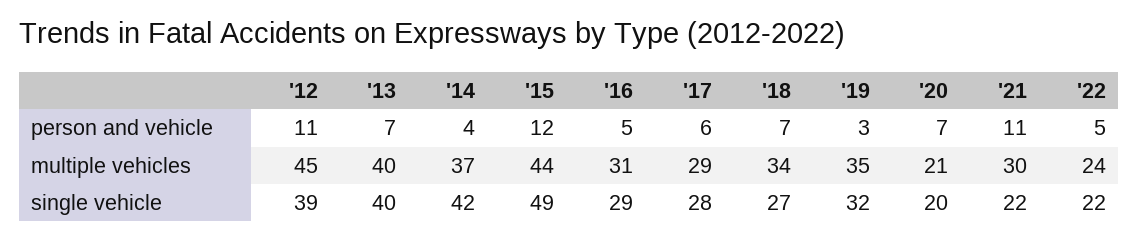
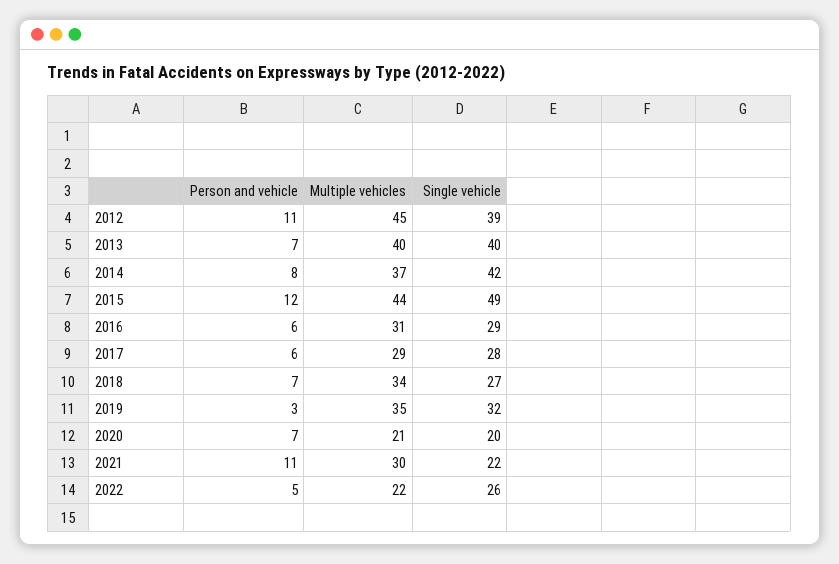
'14, person and vehicle: 4 -> 8
'16, person and vehicle: 5 -> 6
'22, multiple vehicles: 24 -> 22
'22, single vehicle: 22 -> 26

